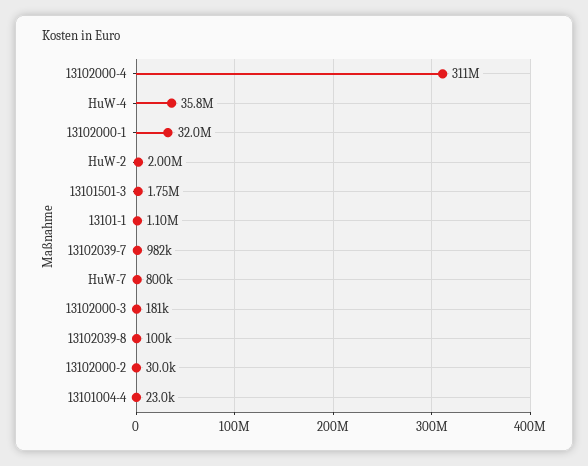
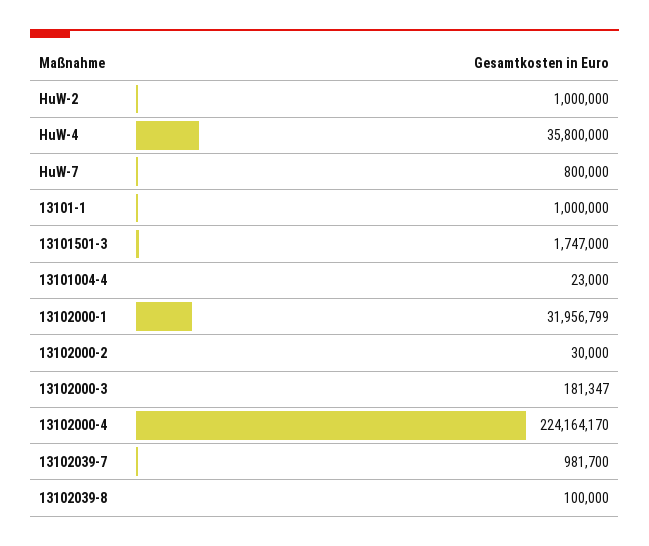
13102000-4: 311000000 -> 224164170
HuW-2: 2000000 -> 1000000
13101-1: 1100000 -> 1000000

